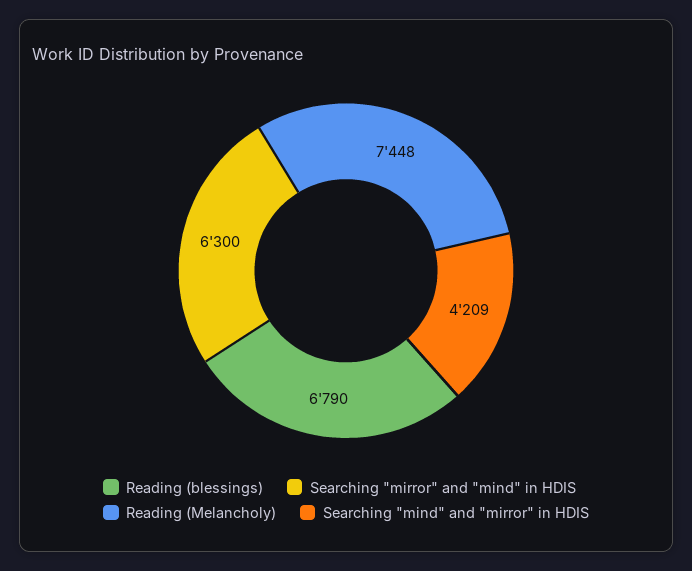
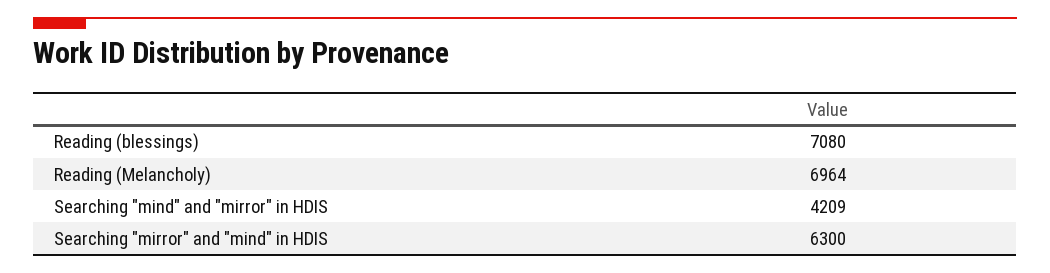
Reading (blessings): 6790 -> 7080
Reading (Melancholy): 7448 -> 6964

